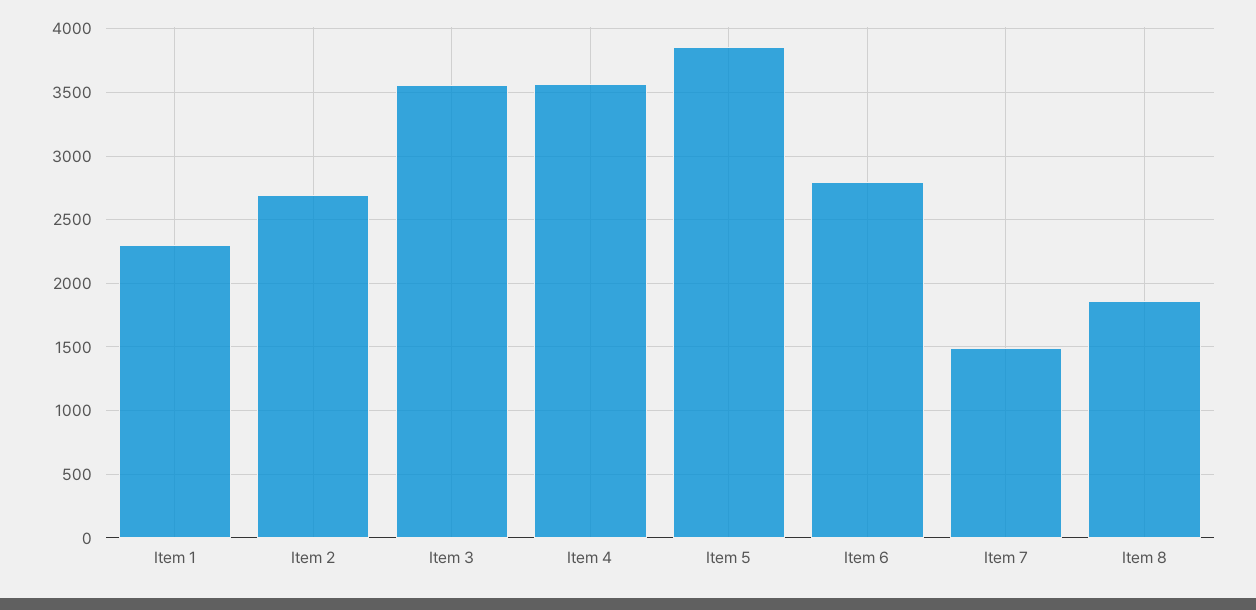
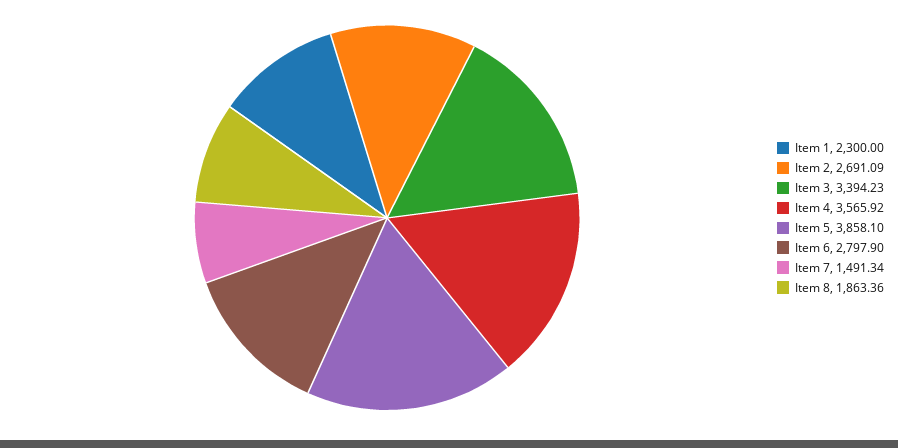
Item 3: 3550 -> 3394.23

